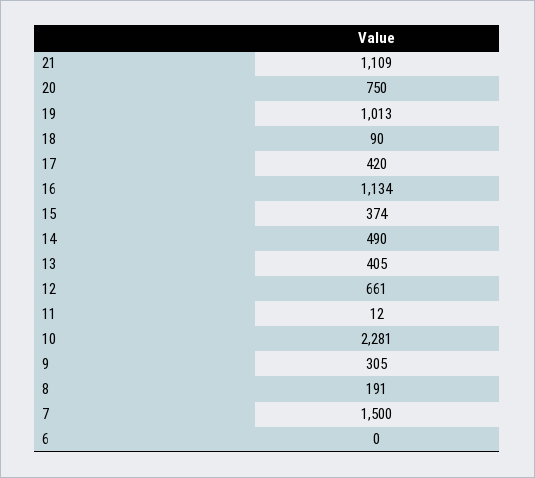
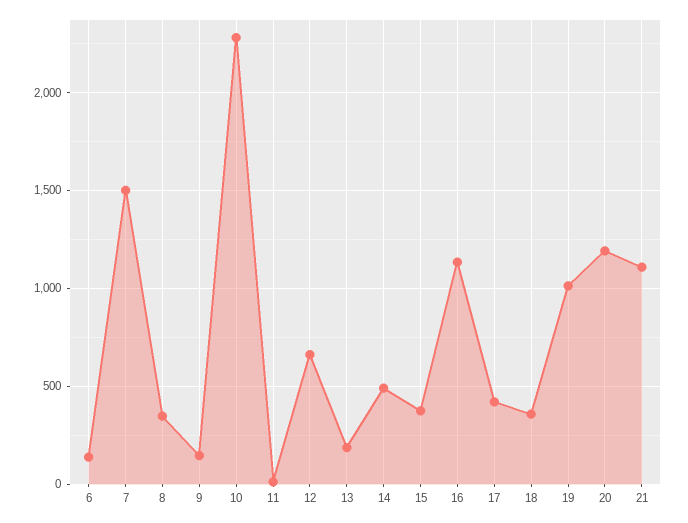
20: 750 -> 1200
18: 90 -> 350
13: 405 -> 200
9: 305 -> 150
8: 191 -> 350
6: 0 -> 150

